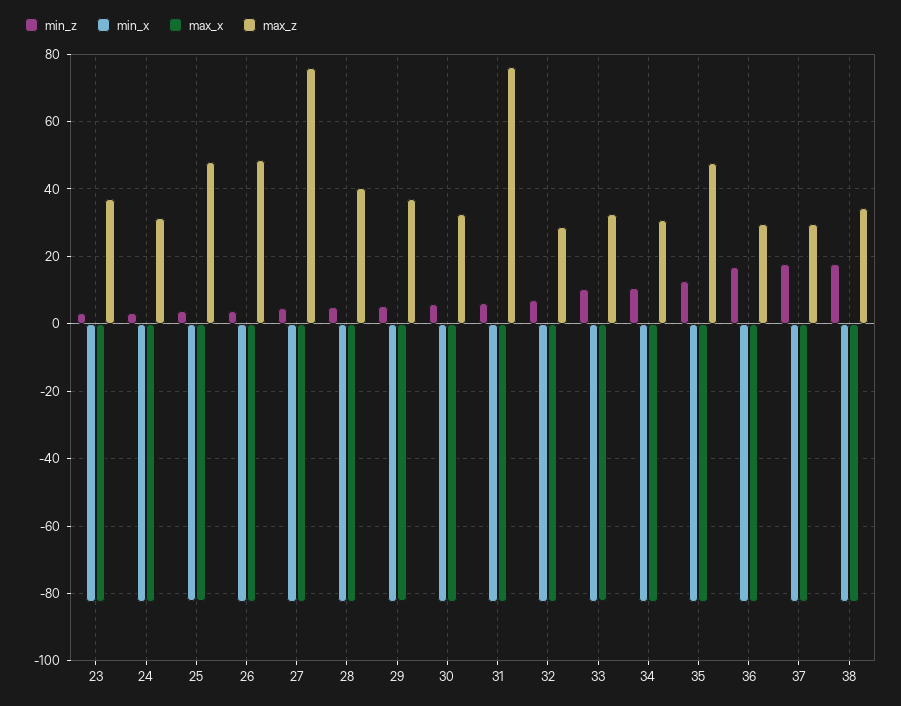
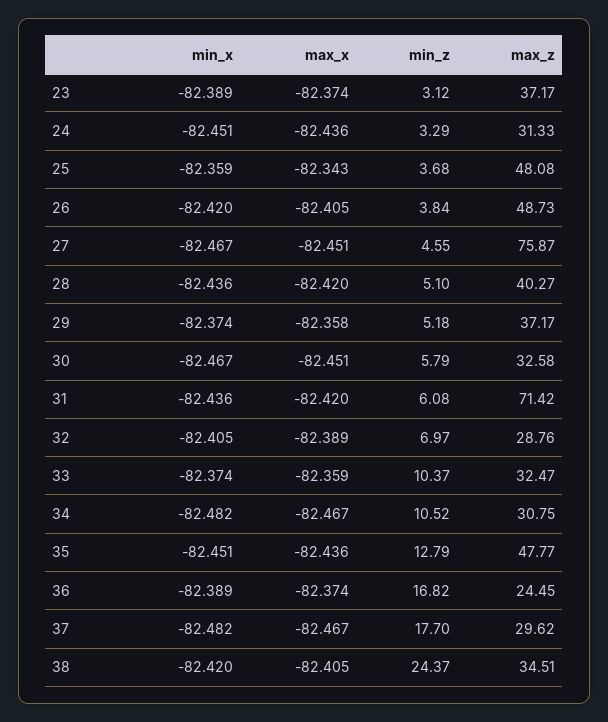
max_z, 31: 76 -> 71.42
max_z, 36: 30 -> 24.45
min_z, 38: 18 -> 24.37

